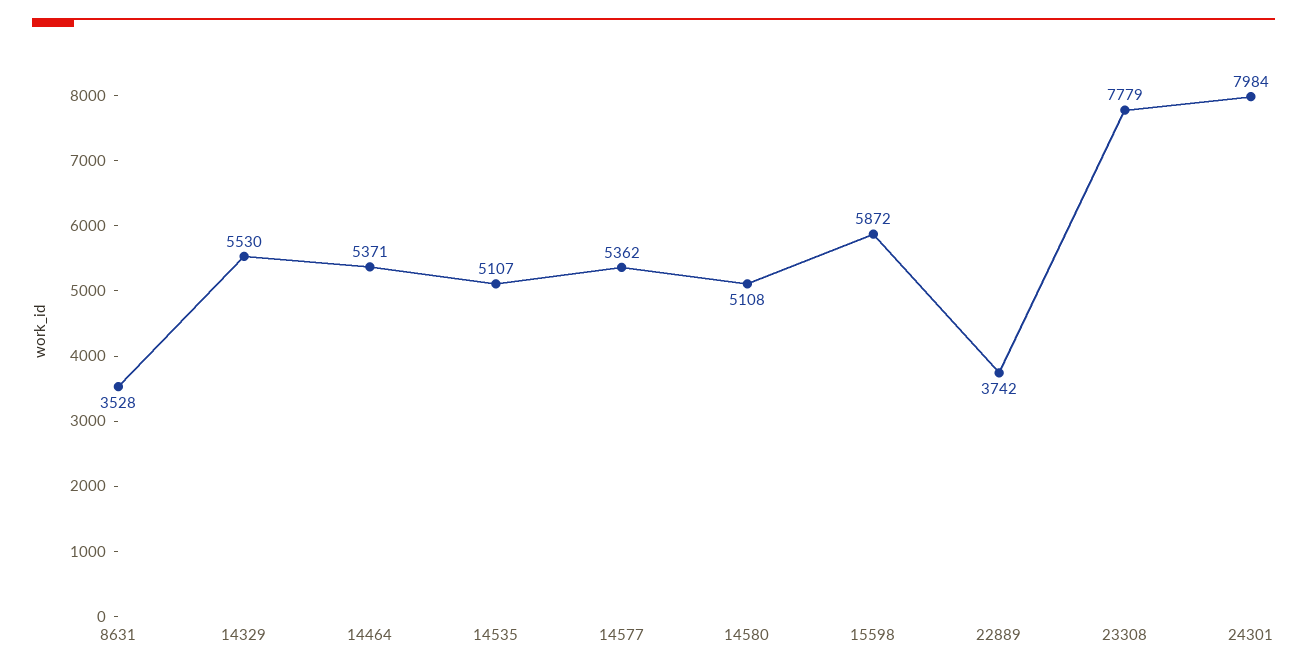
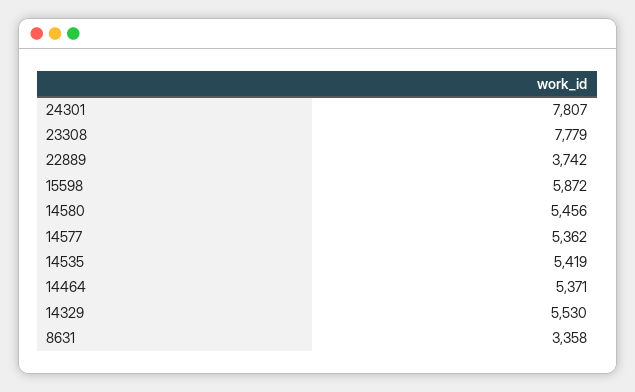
8631: 3528 -> 3358
14535: 5107 -> 5419
14580: 5108 -> 5456
24301: 7984 -> 7807

